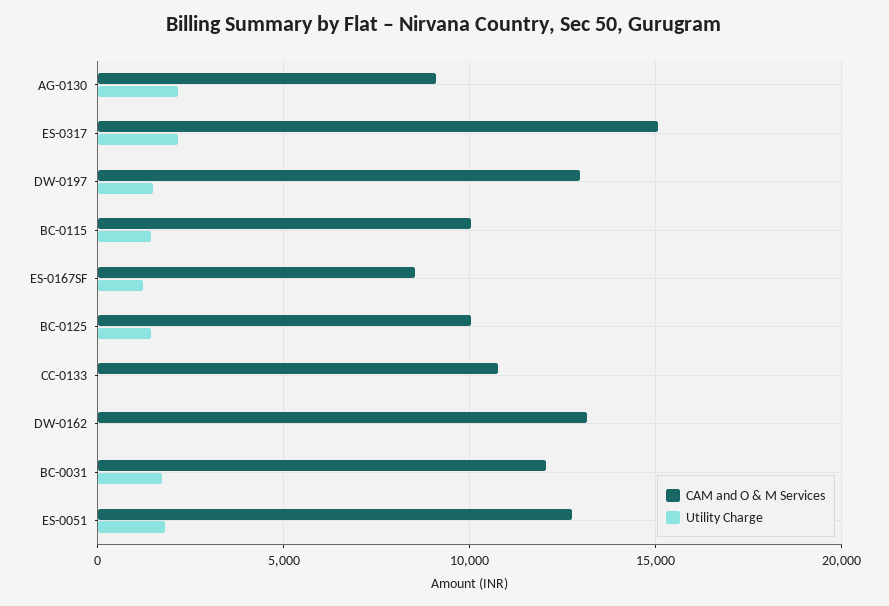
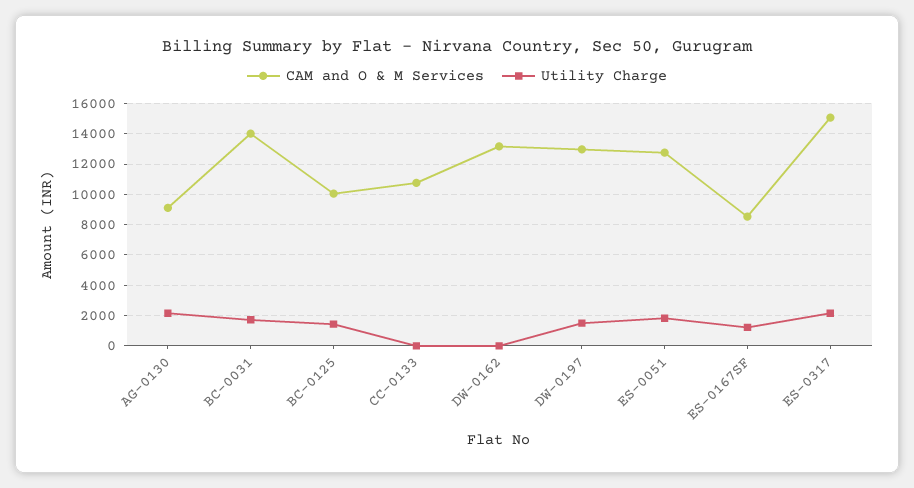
CAM and O & M Services, BC-0115: 10000 -> none
Utility Charge, BC-0115: 1500 -> none
CAM and O & M Services, BC-0031: 12000 -> 14000

